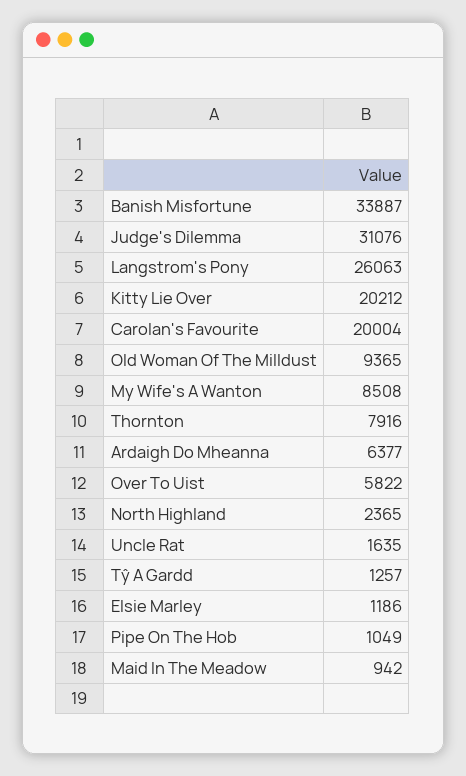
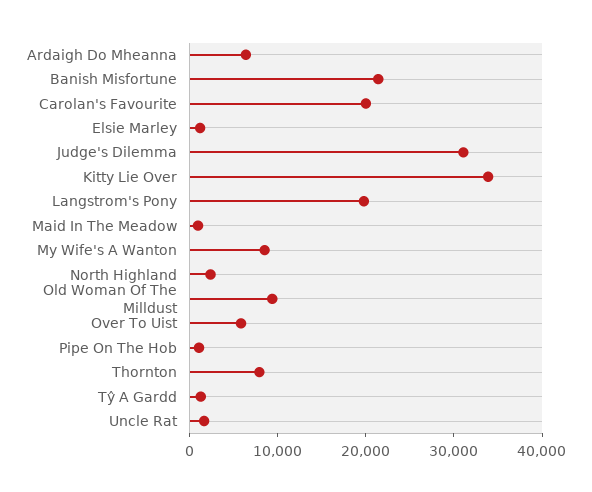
Banish Misfortune: 33887 -> 22000
Langstrom's Pony: 26063 -> 20000
Kitty Lie Over: 20212 -> 34000

